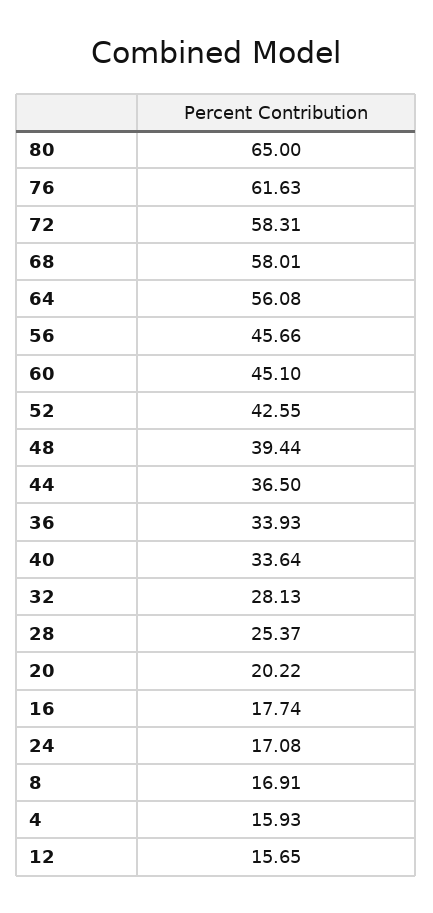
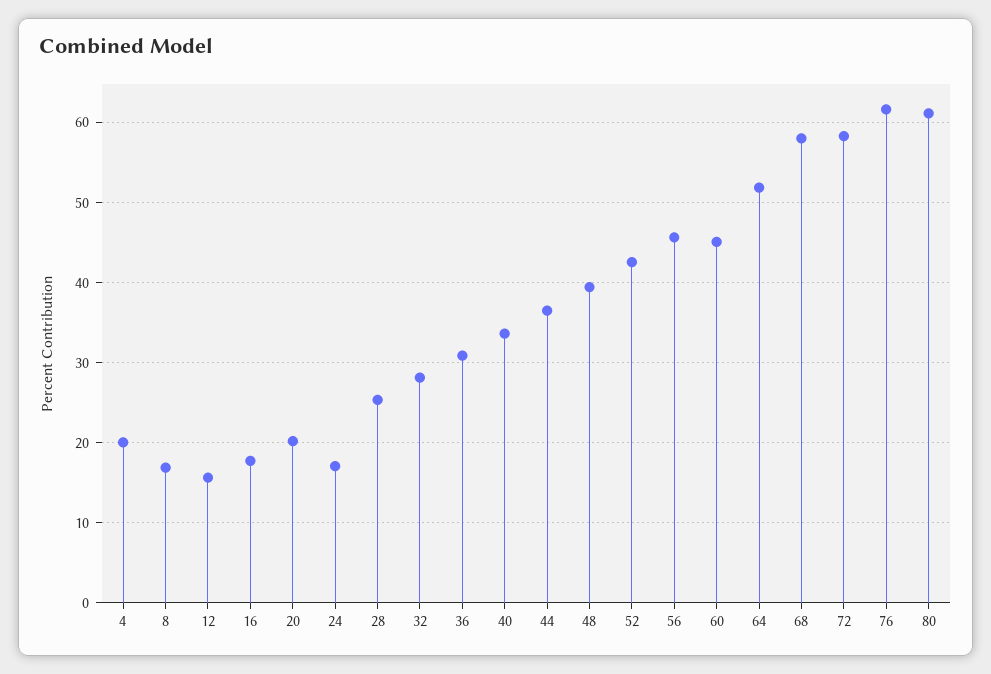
80: 65 -> 61
64: 56.08 -> 52
36: 33.93 -> 31
4: 15.93 -> 20

